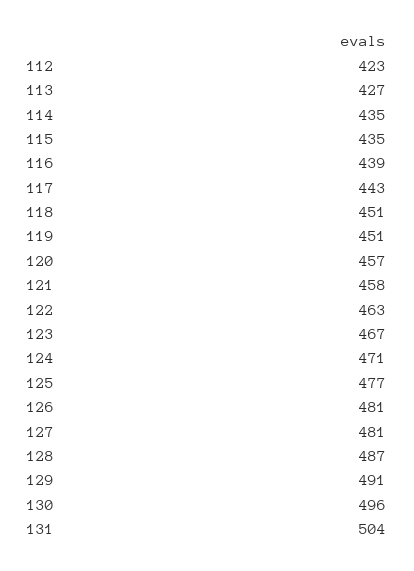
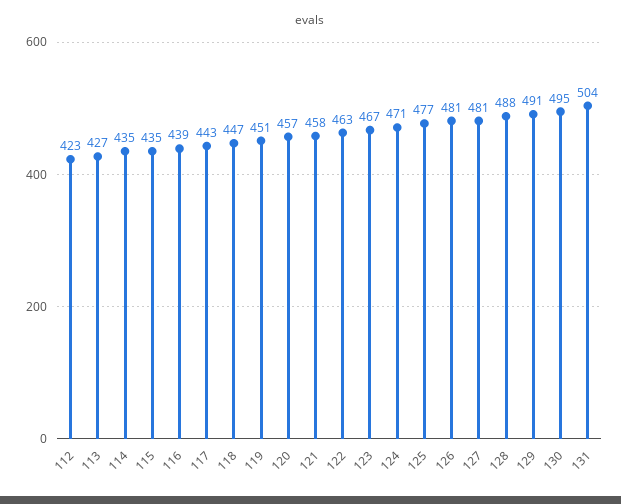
118: 451 -> 447
128: 487 -> 488
130: 496 -> 495

